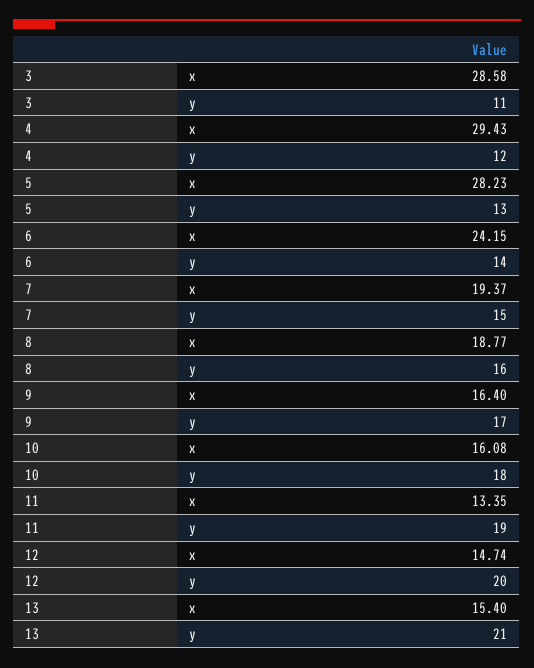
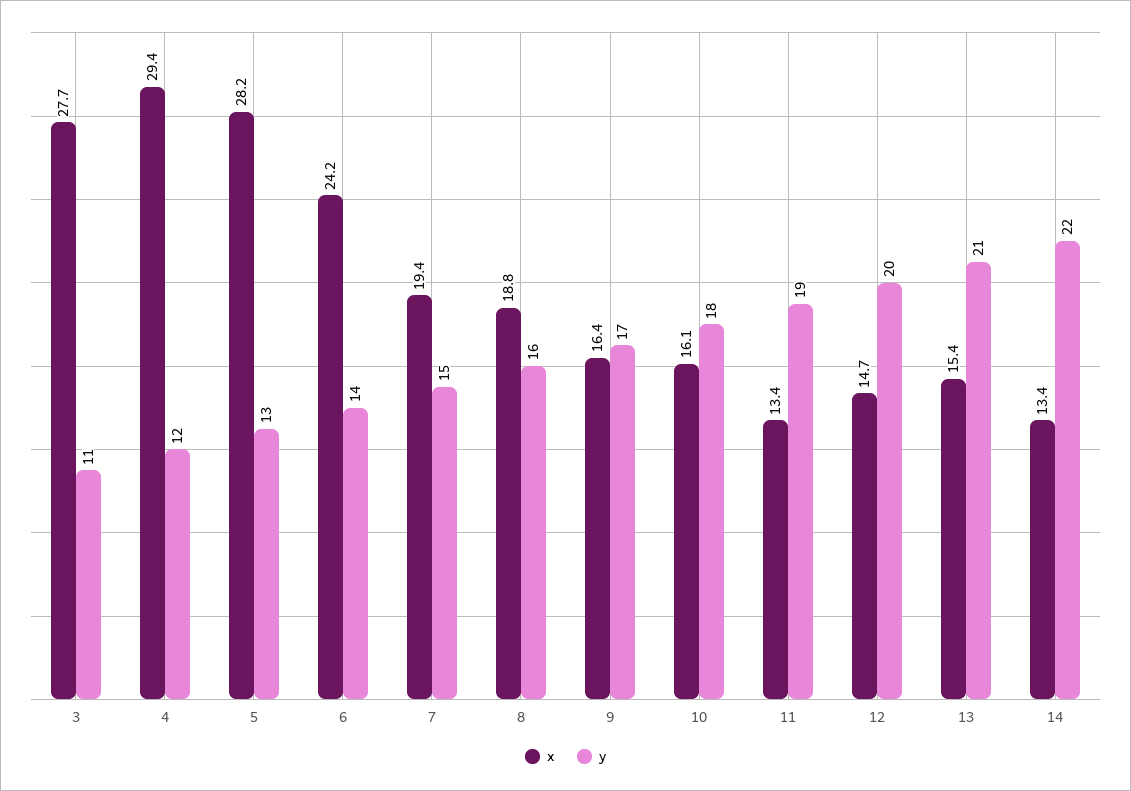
x, 3: 28.58 -> 27.7
x, 14: none -> 13.4
y, 14: none -> 22

